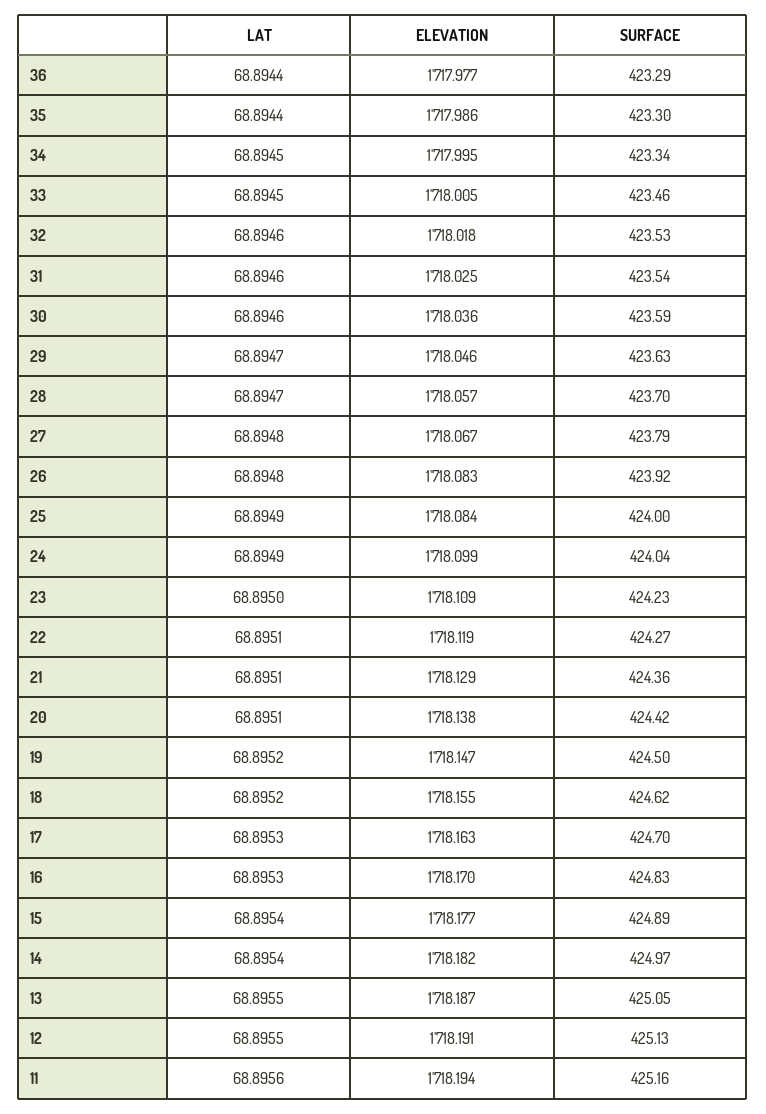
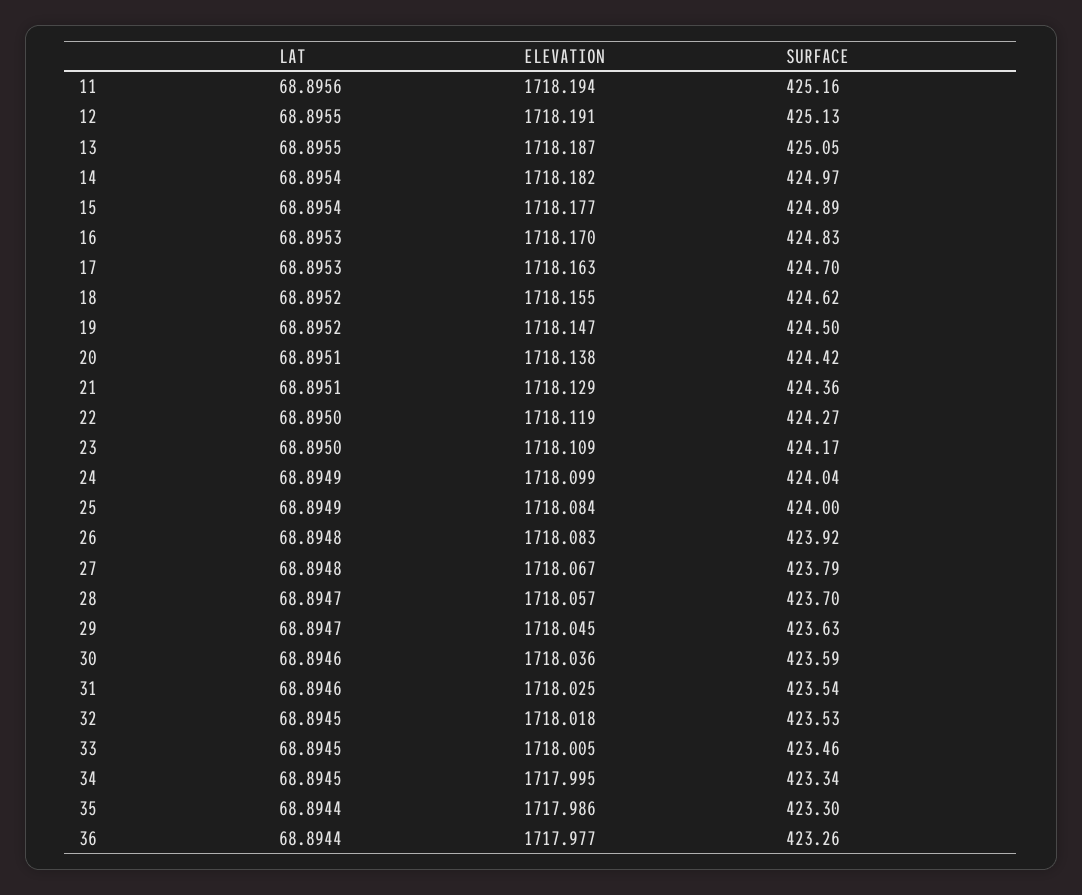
SURFACE, 36: 423.29 -> 423.26
LAT, 32: 68.8946 -> 68.8945
ELEVATION, 29: 1718.046 -> 1718.045
SURFACE, 23: 424.23 -> 424.17
LAT, 22: 68.8951 -> 68.895

